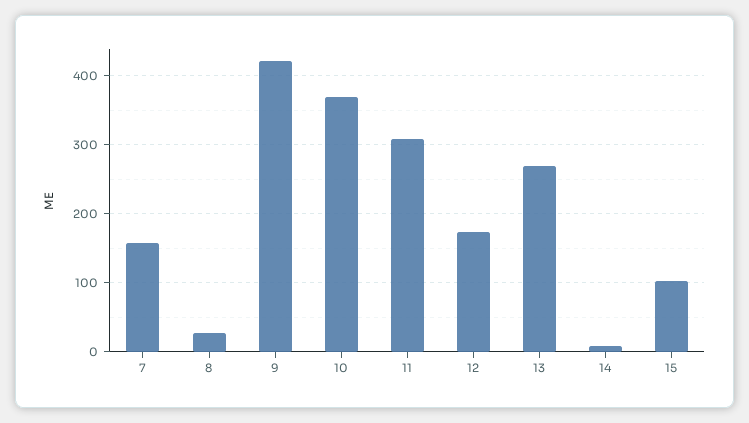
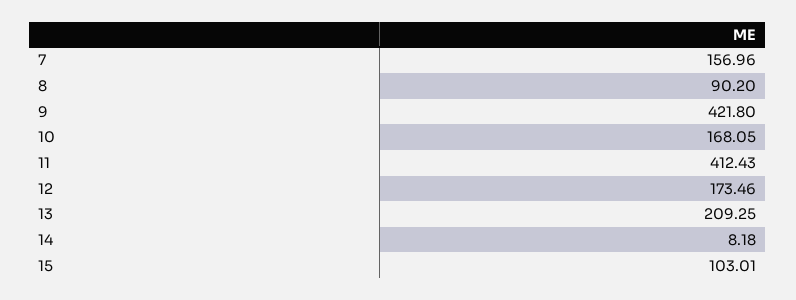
8: 30 -> 90.2
10: 370 -> 168.05
11: 310 -> 412.43
13: 270 -> 209.25

